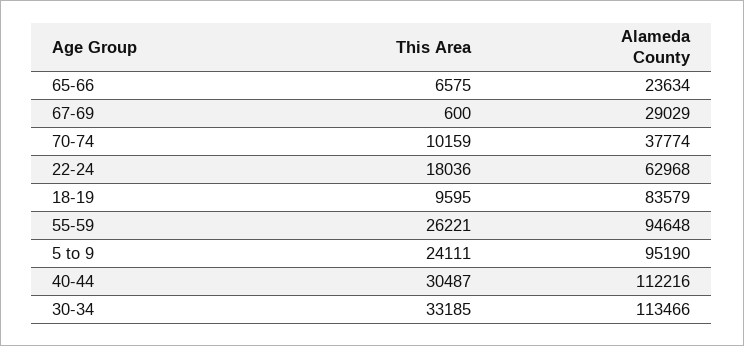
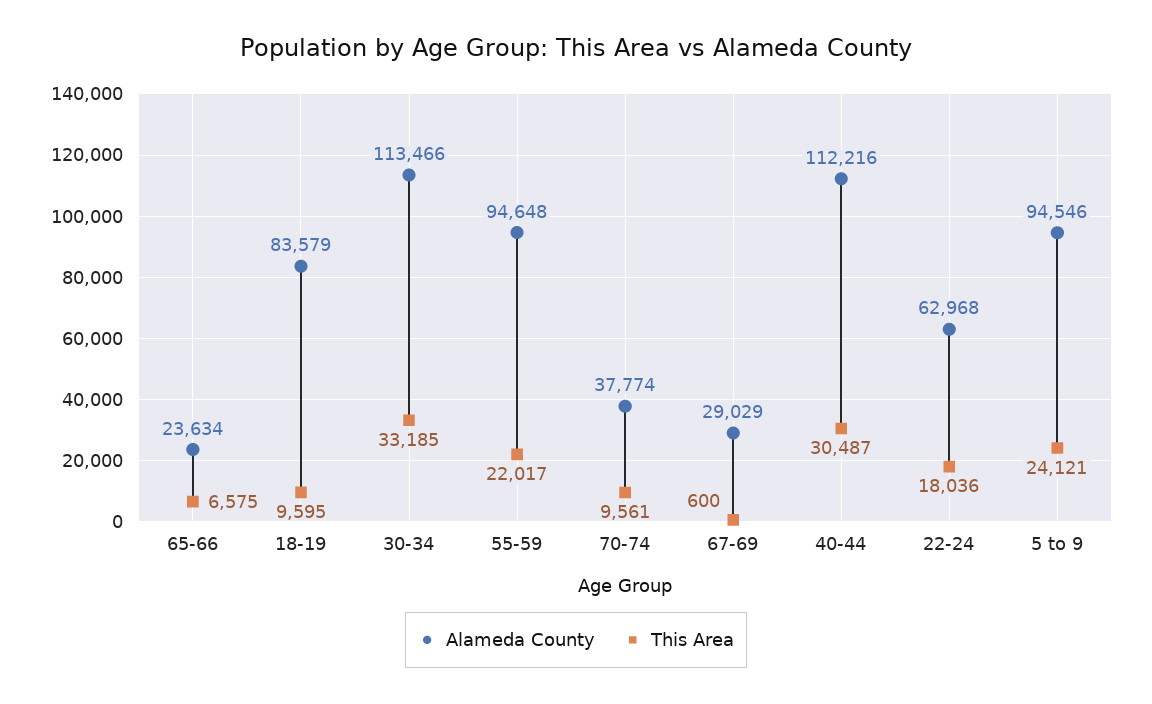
This Area, 70-74: 10159 -> 9561
This Area, 55-59: 26221 -> 22017
This Area, 5 to 9: 24111 -> 24121
Alameda County, 5 to 9: 95190 -> 94546

